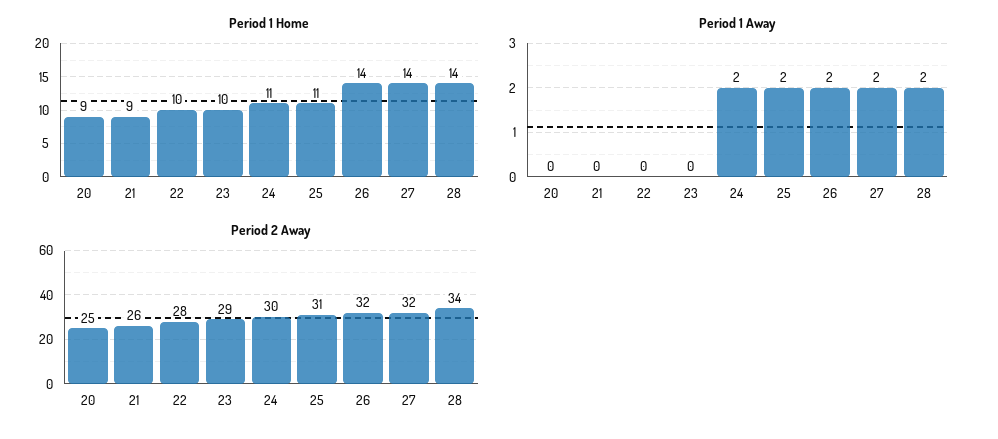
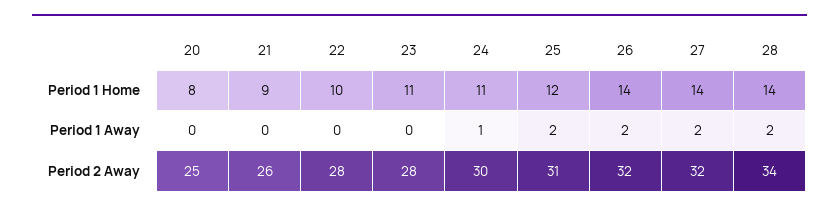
Period 1 Home, 20: 9 -> 8
Period 1 Home, 23: 10 -> 11
Period 1 Home, 25: 11 -> 12
Period 1 Away, 24: 2 -> 1
Period 2 Away, 23: 29 -> 28

